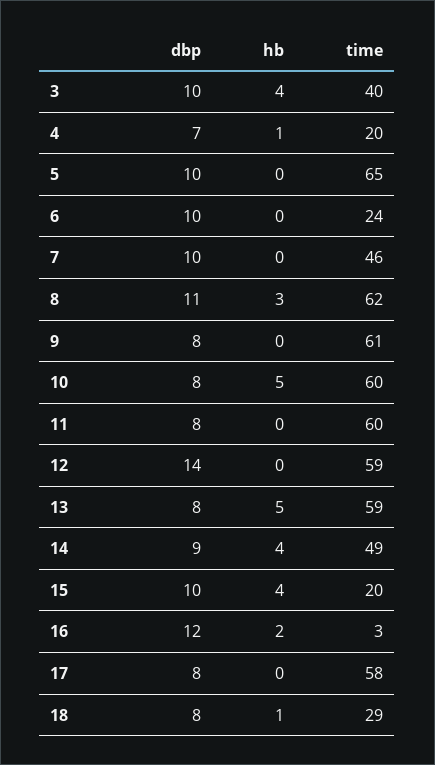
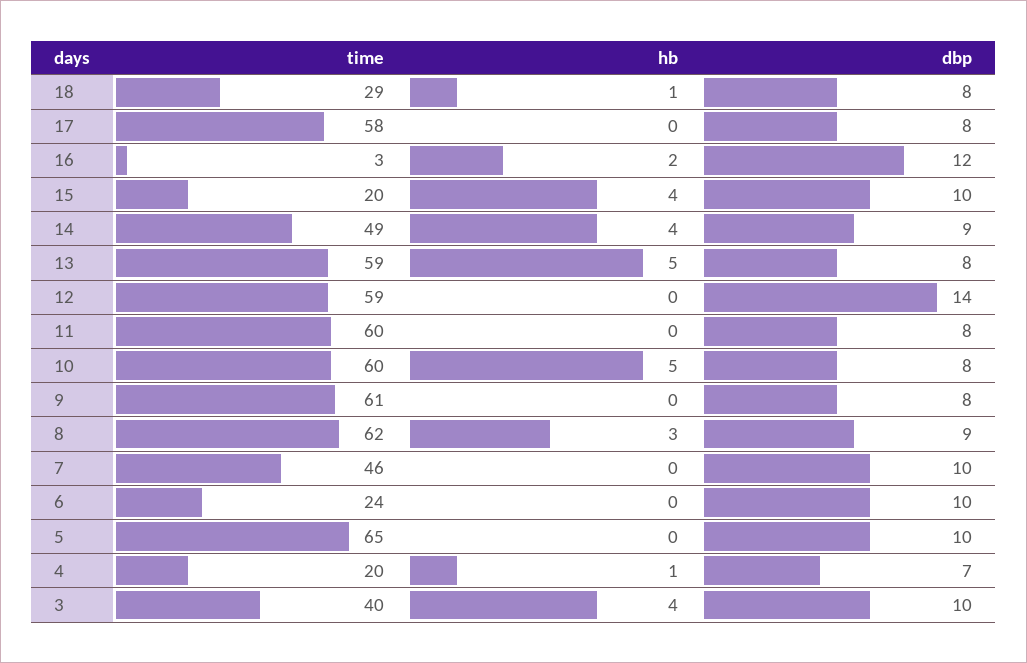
dbp, 8: 11 -> 9

